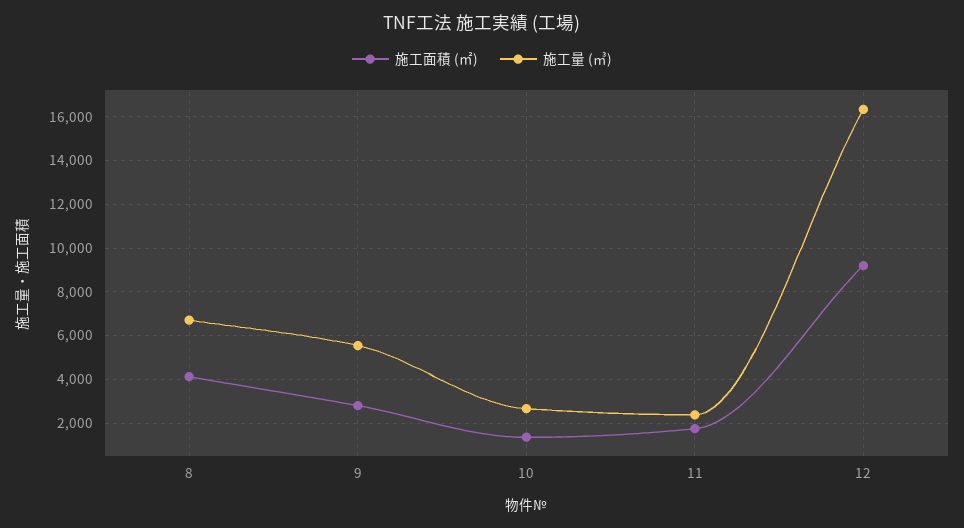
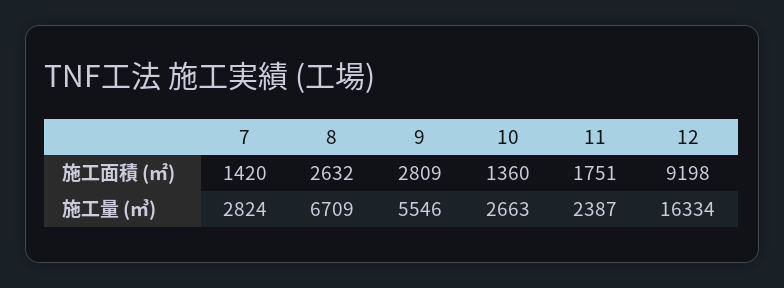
施工面積 (㎡), 8: 4000 -> 2632
施工面積 (㎡), 7: none -> 1420
施工量 (㎥), 7: none -> 2824

